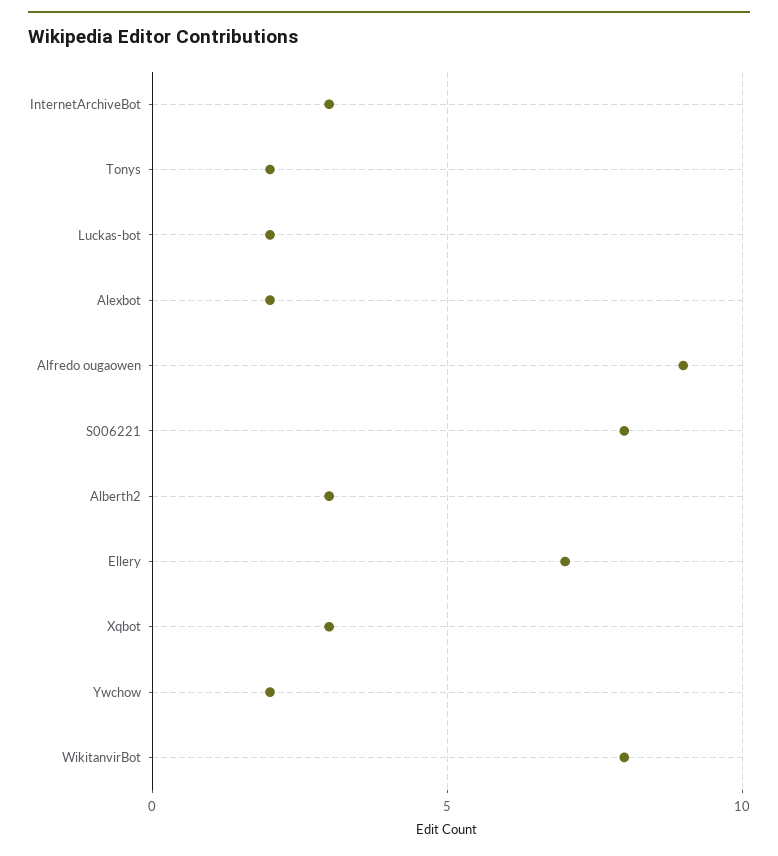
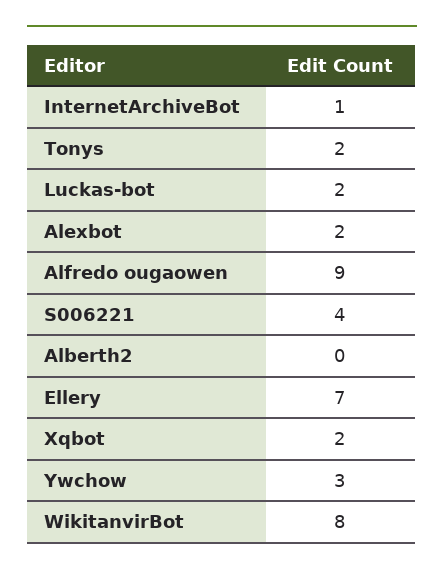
InternetArchiveBot: 3 -> 1
S006221: 8 -> 4
Alberth2: 3 -> 0
Xqbot: 3 -> 2
Ywchow: 2 -> 3

